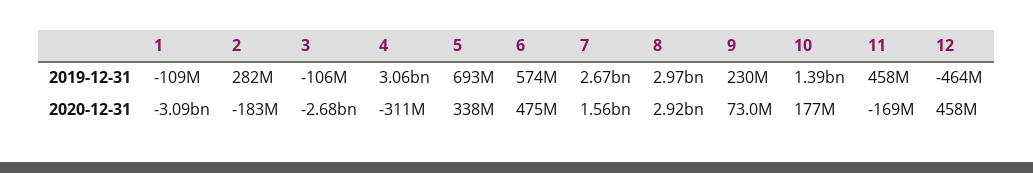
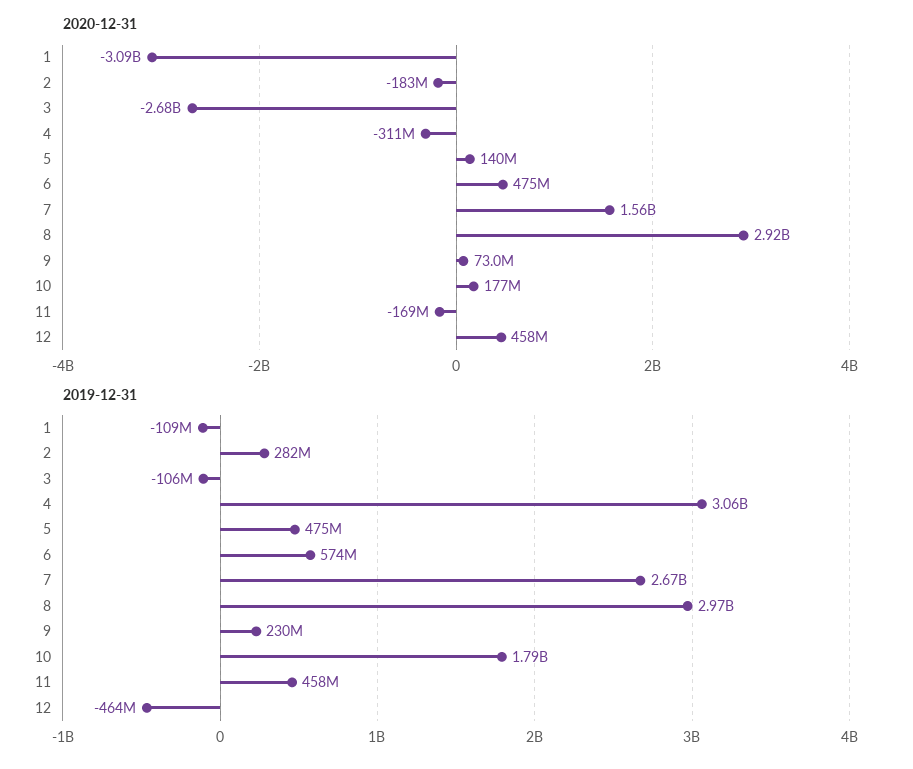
2019-12-31, 5: 693000000 -> 475000000
2019-12-31, 10: 1390000000 -> 1790000000
2020-12-31, 5: 338000000 -> 140000000

